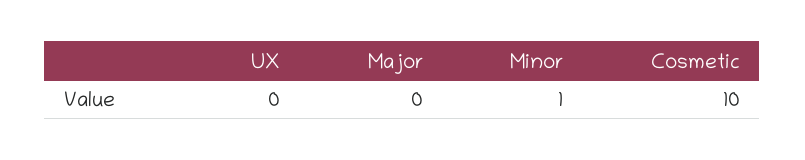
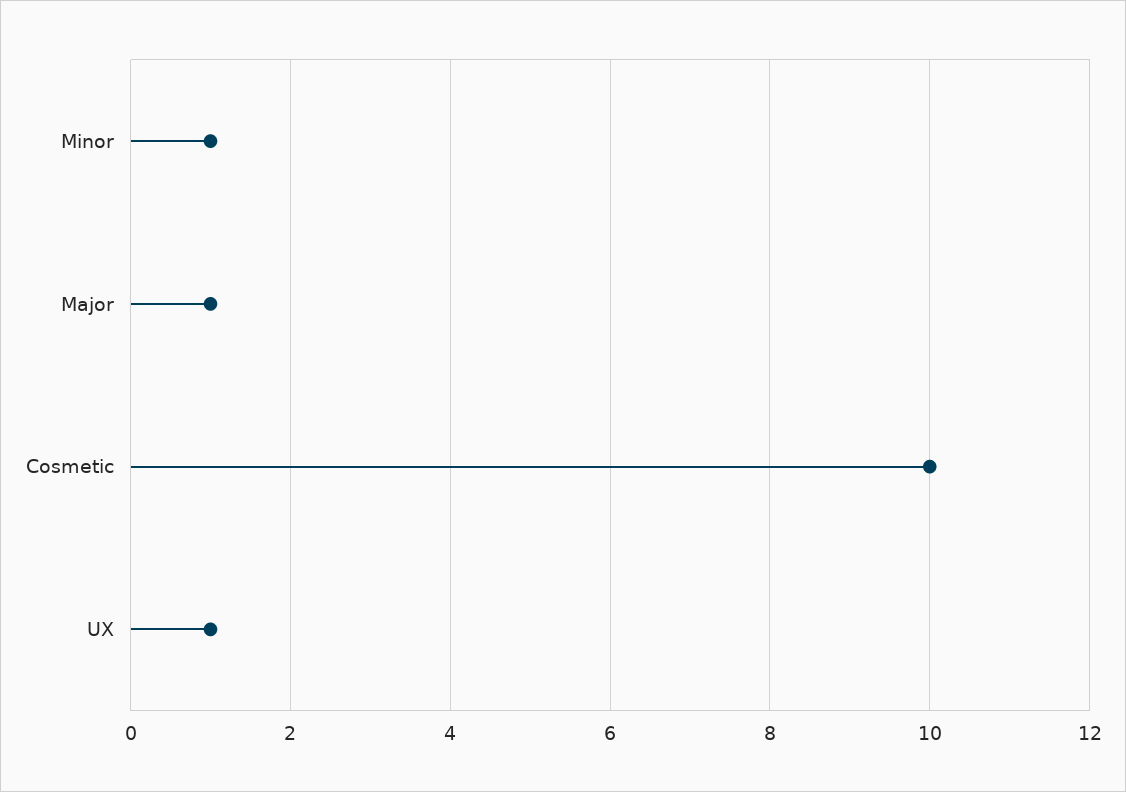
UX: 0 -> 1
Major: 0 -> 1

